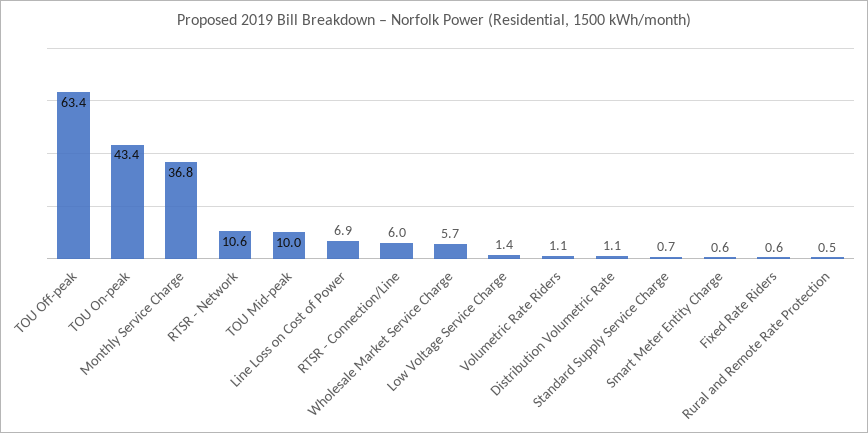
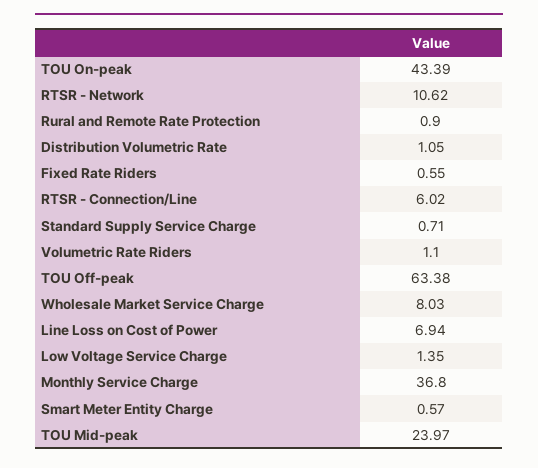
TOU Mid-peak: 10 -> 23.97
Wholesale Market Service Charge: 5.7 -> 8.03
Rural and Remote Rate Protection: 0.5 -> 0.9

